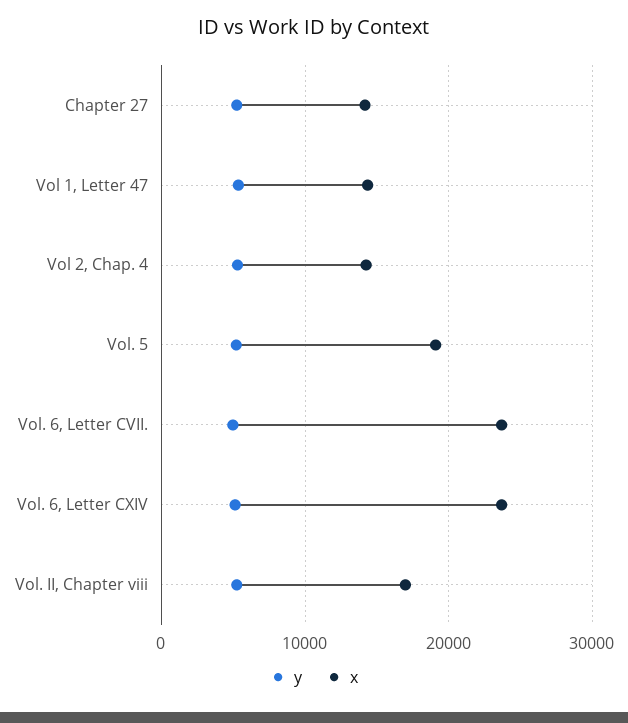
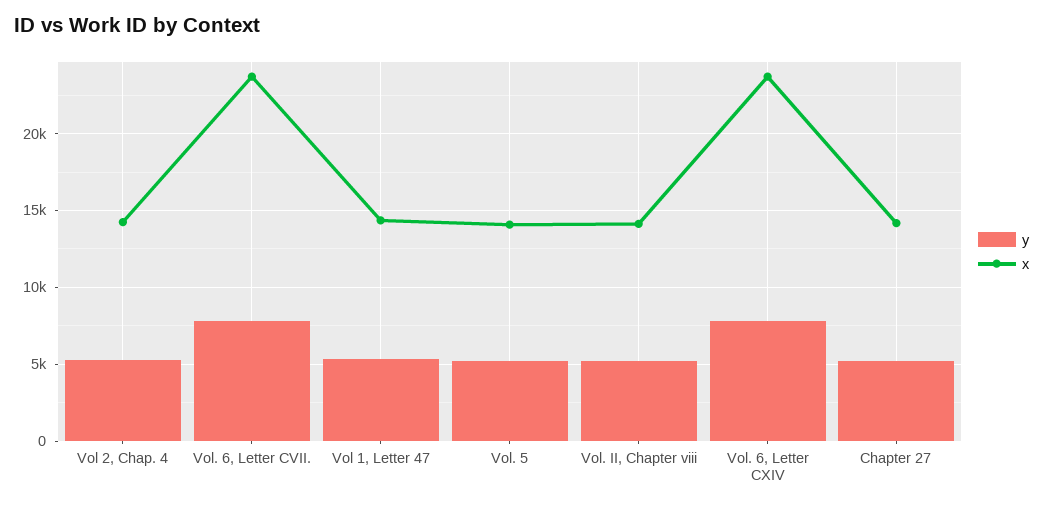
x, Vol. 5: 19000 -> 14000
y, Vol. 6, Letter CVII.: 5000 -> 8000
y, Vol. 6, Letter CXIV: 5000 -> 8000
x, Vol. II, Chapter viii: 17000 -> 14000

